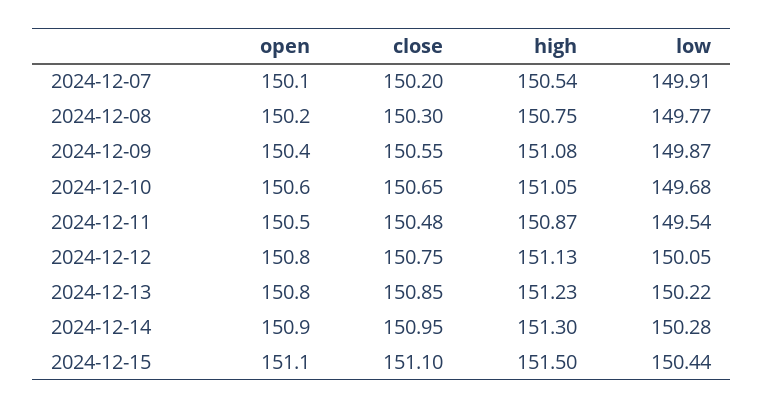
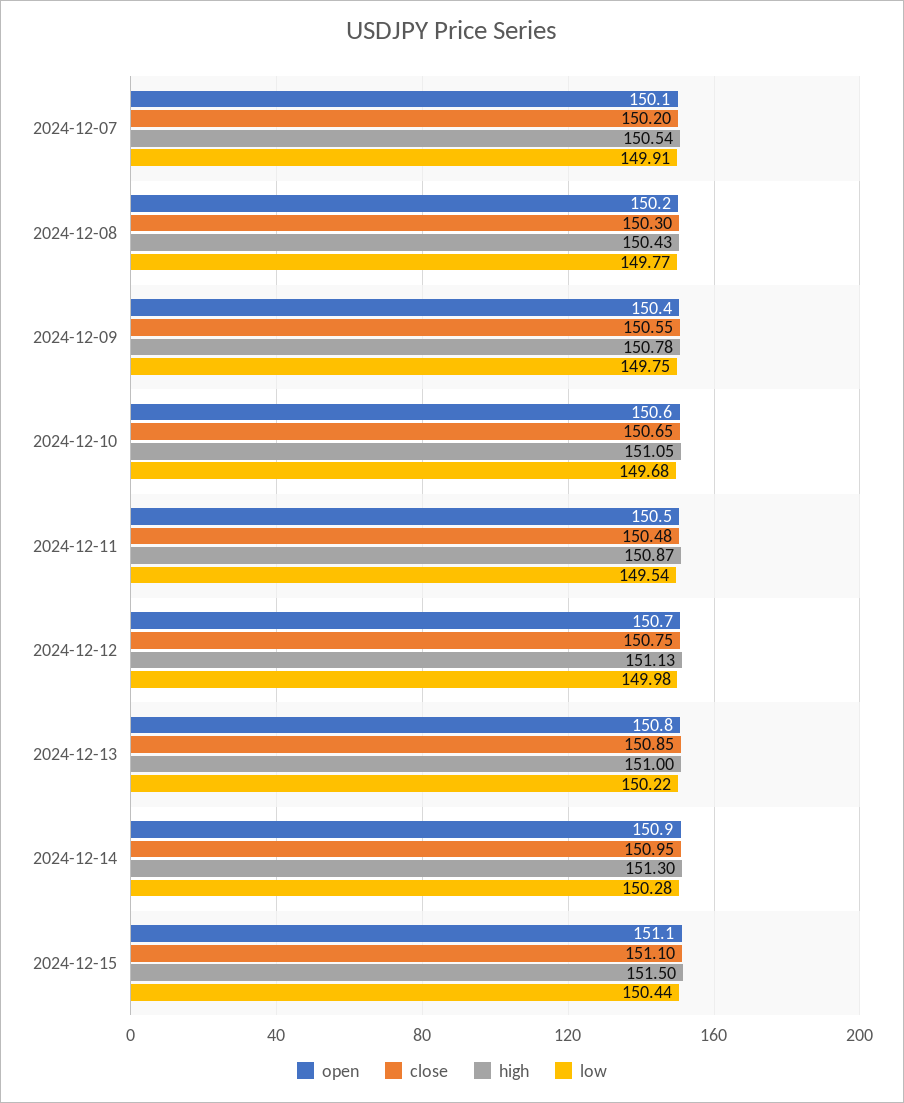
high, 2024-12-08: 150.75 -> 150.43
high, 2024-12-09: 151.08 -> 150.78
low, 2024-12-09: 149.87 -> 149.75
open, 2024-12-12: 150.8 -> 150.7
low, 2024-12-12: 150.05 -> 149.98
high, 2024-12-13: 151.23 -> 151

